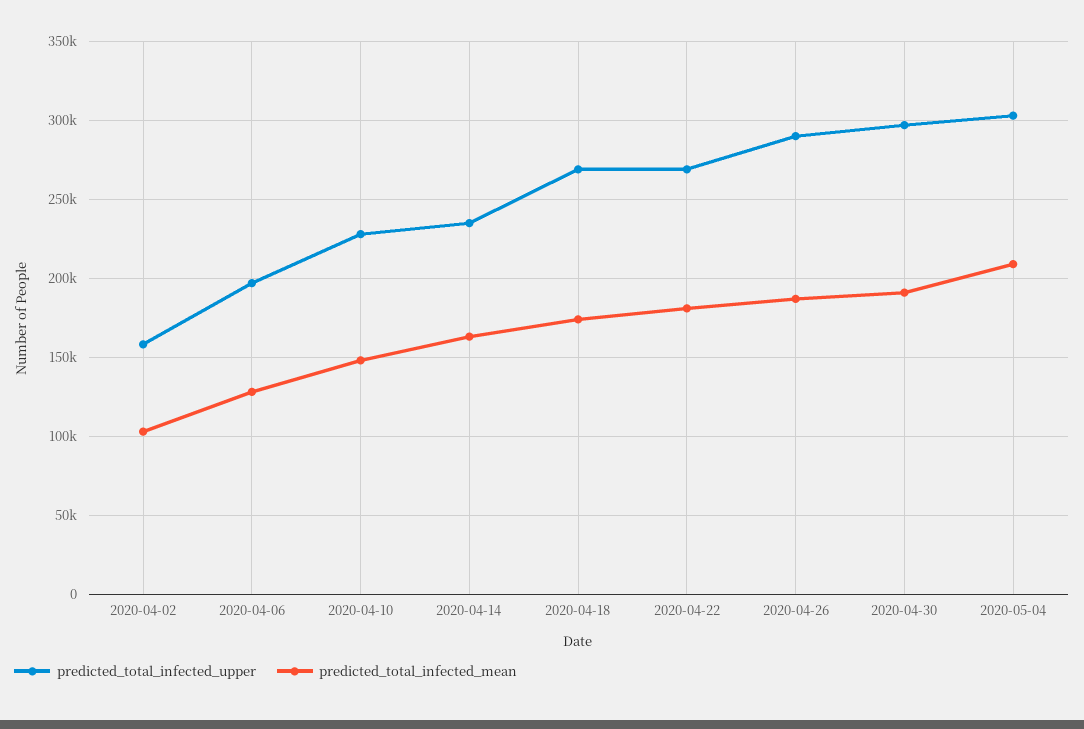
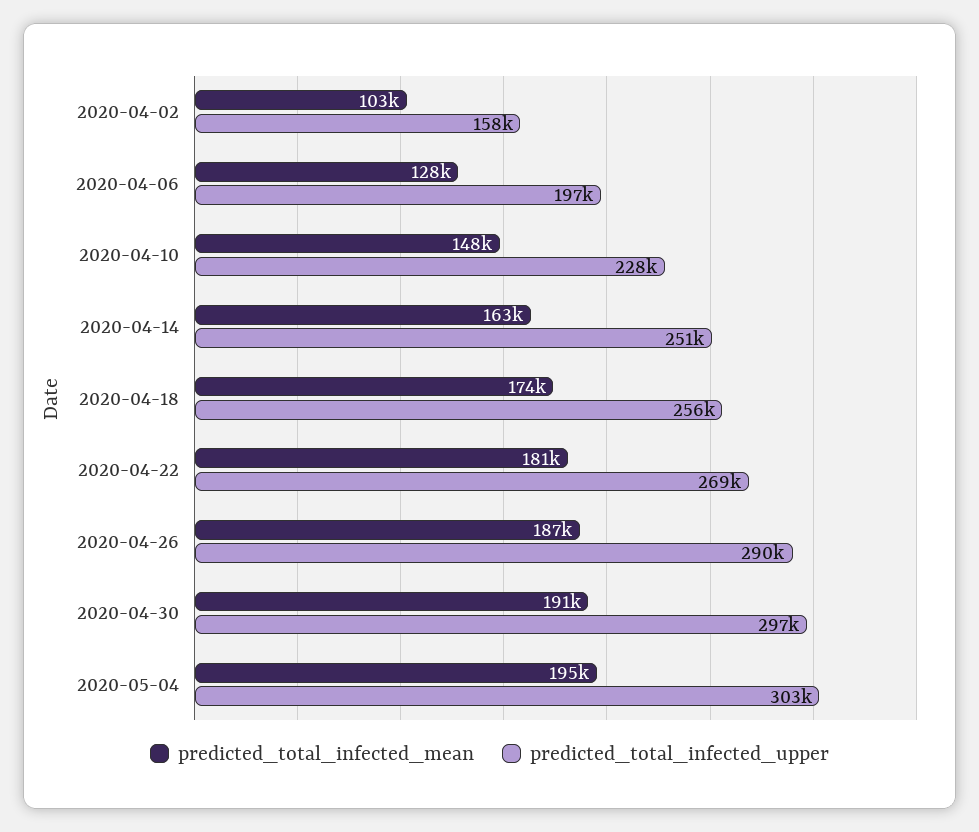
predicted_total_infected_upper, 2020-04-14: 235000 -> 251000
predicted_total_infected_upper, 2020-04-18: 270000 -> 256000
predicted_total_infected_mean, 2020-05-04: 210000 -> 195000

